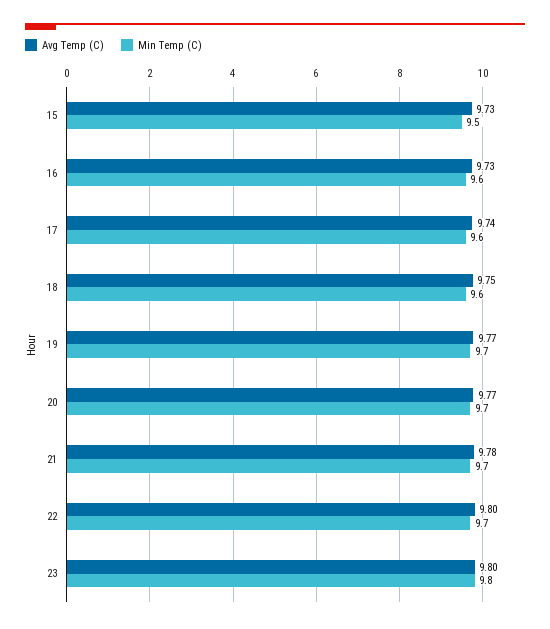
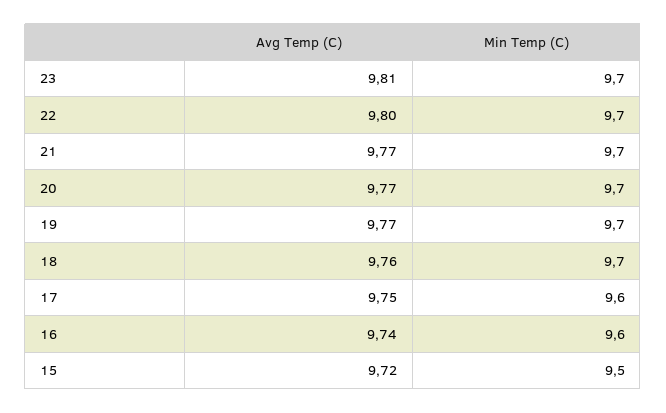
Avg Temp (C), 15: 9.73 -> 9.72
Avg Temp (C), 16: 9.73 -> 9.74
Avg Temp (C), 17: 9.74 -> 9.75
Avg Temp (C), 18: 9.75 -> 9.76
Min Temp (C), 18: 9.6 -> 9.7
Avg Temp (C), 21: 9.78 -> 9.77
Avg Temp (C), 23: 9.8 -> 9.81
Min Temp (C), 23: 9.8 -> 9.7

